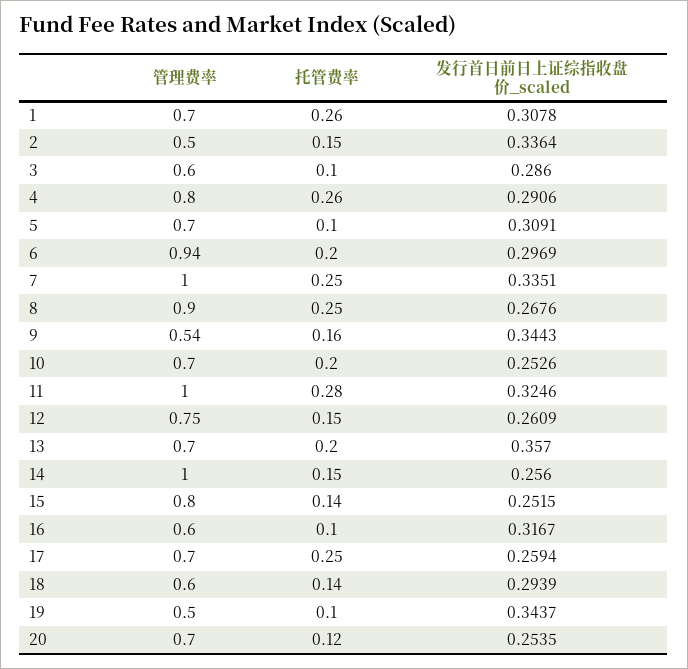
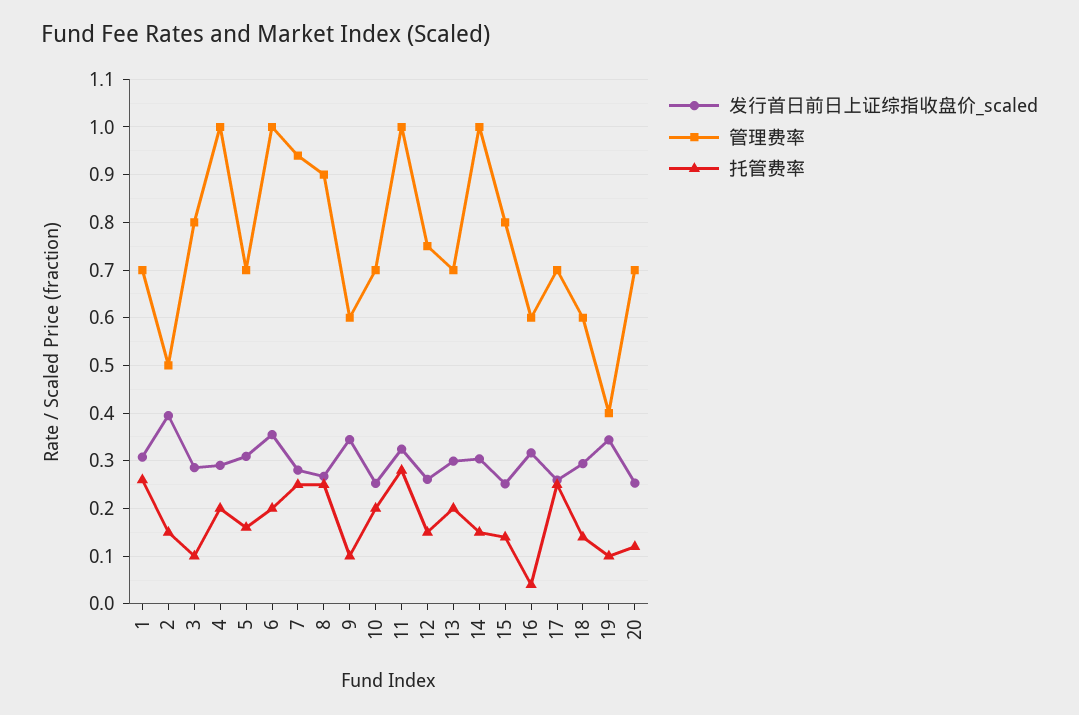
发行首日前日上证综指收盘价_scaled, 2: 0.3364 -> 0.4
管理费率, 3: 0.6 -> 0.8
管理费率, 4: 0.8 -> 1
托管费率, 4: 0.26 -> 0.2
托管费率, 5: 0.1 -> 0.16
管理费率, 6: 0.94 -> 1
发行首日前日上证综指收盘价_scaled, 6: 0.2969 -> 0.36
管理费率, 7: 1 -> 0.94
发行首日前日上证综指收盘价_scaled, 7: 0.3351 -> 0.28
管理费率, 9: 0.54 -> 0.6
托管费率, 9: 0.16 -> 0.1
发行首日前日上证综指收盘价_scaled, 13: 0.357 -> 0.3
发行首日前日上证综指收盘价_scaled, 14: 0.256 -> 0.3
托管费率, 16: 0.1 -> 0.04
管理费率, 19: 0.5 -> 0.4

